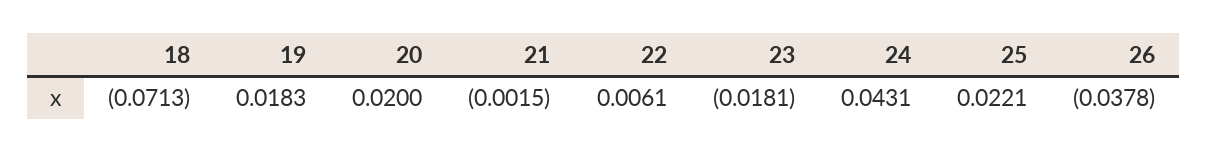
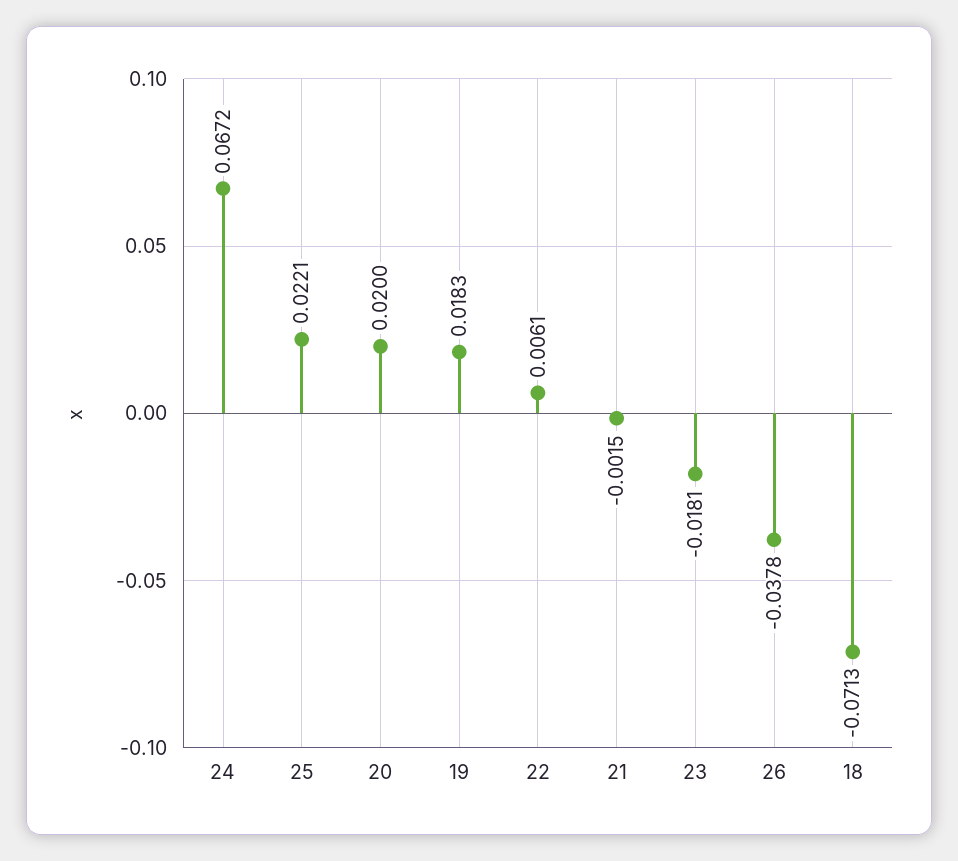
24: 0.0431 -> 0.0672

